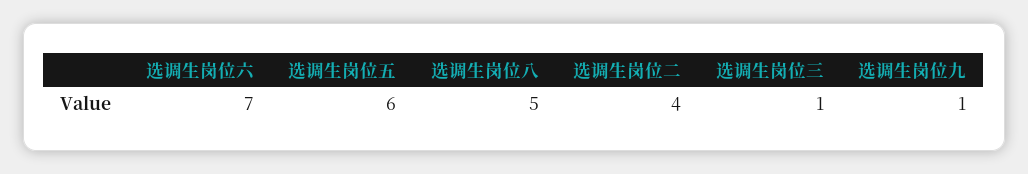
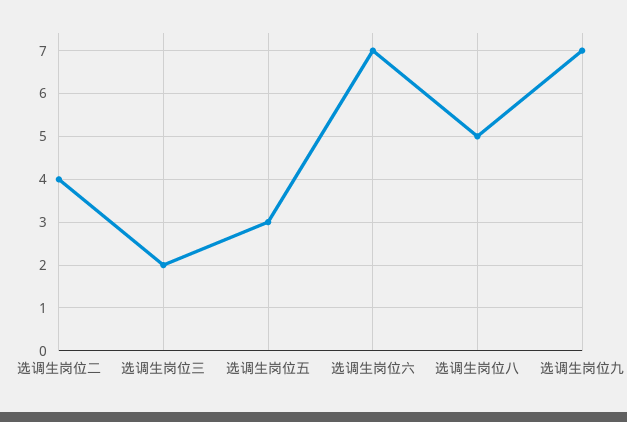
选调生岗位五: 6 -> 3
选调生岗位三: 1 -> 2
选调生岗位九: 1 -> 7

